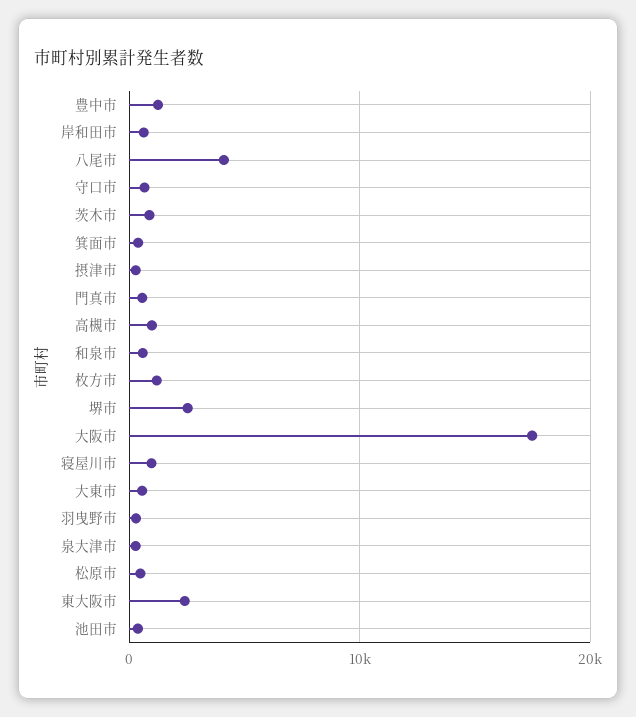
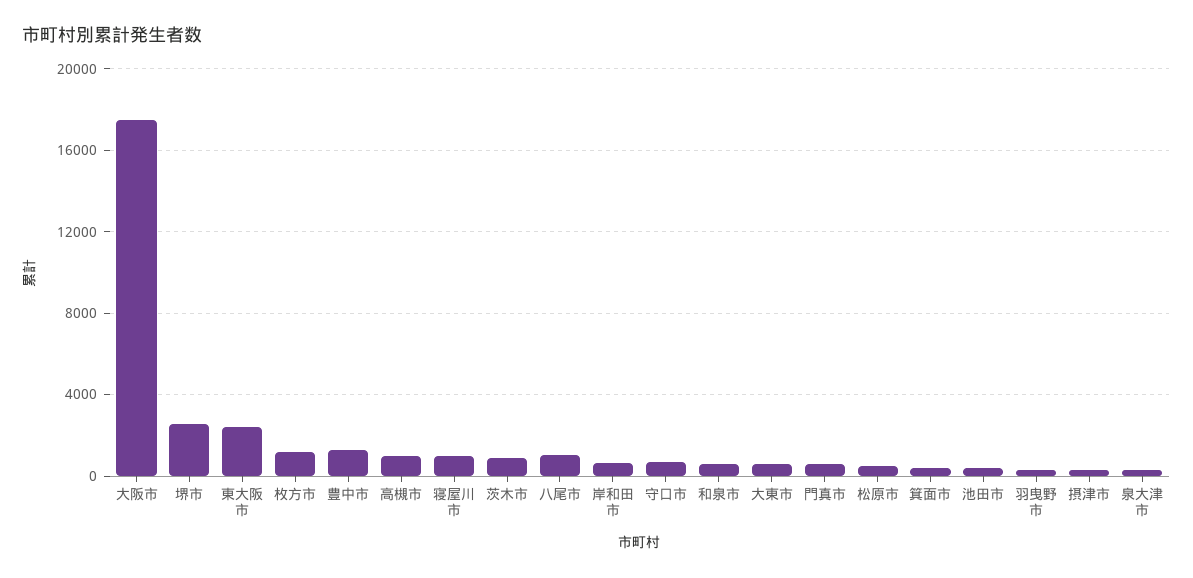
八尾市: 4000 -> 1000

